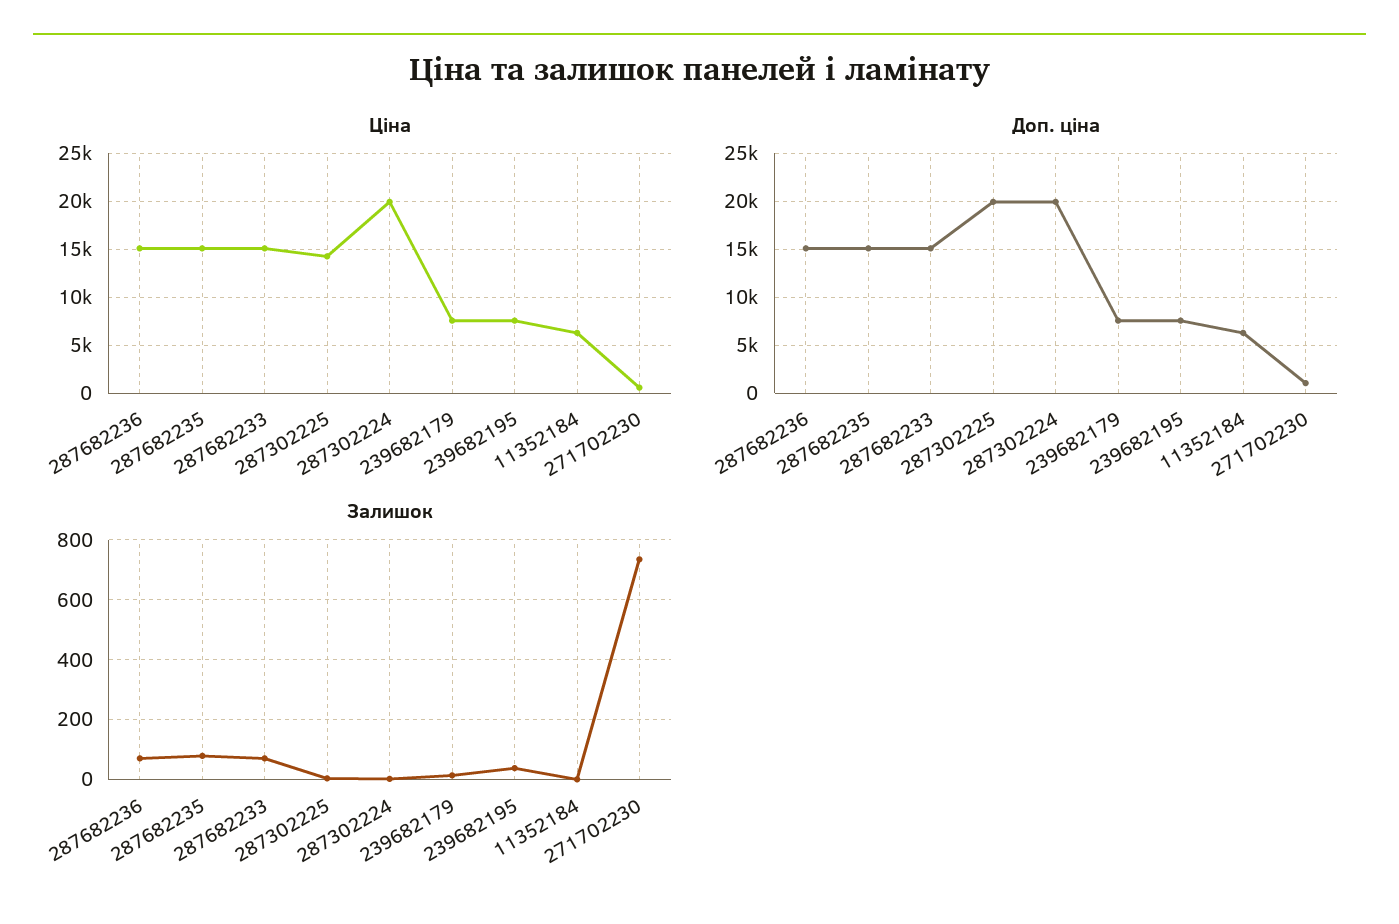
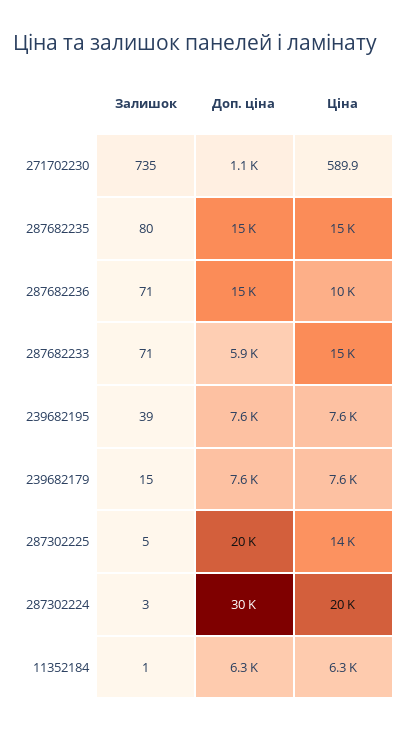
Ціна, 287682236: 15000 -> 10000
Доп. ціна, 287682233: 15000 -> 5900
Доп. ціна, 287302224: 20000 -> 30000

